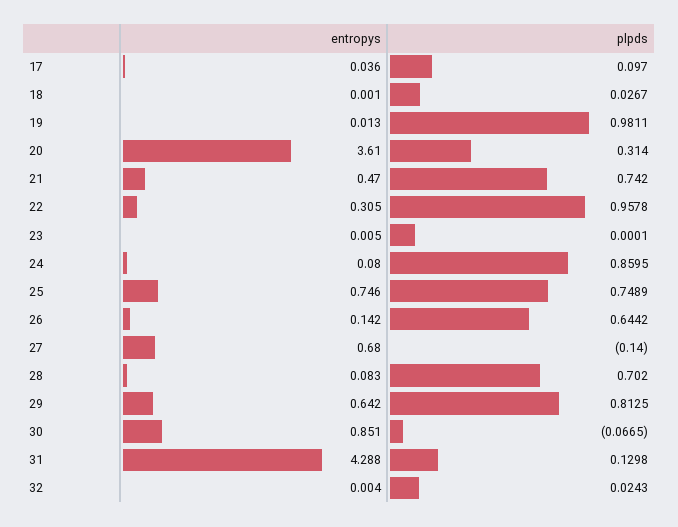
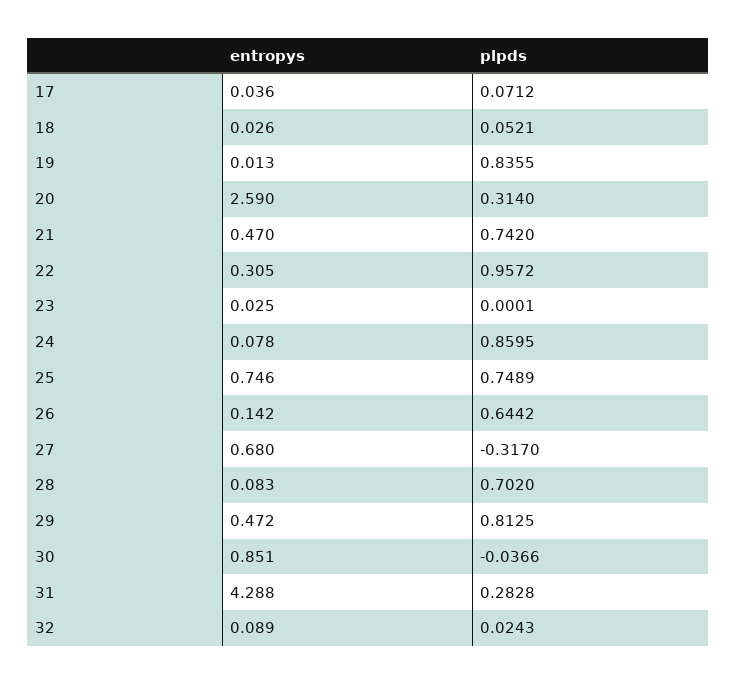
plpds, 17: 0.097 -> 0.0712
entropys, 18: 0.001 -> 0.026
plpds, 18: 0.0267 -> 0.0521
plpds, 19: 0.9811 -> 0.8355
entropys, 20: 3.61 -> 2.59
plpds, 22: 0.9578 -> 0.9572
entropys, 23: 0.005 -> 0.025
entropys, 24: 0.08 -> 0.078
plpds, 27: -0.14 -> -0.317
entropys, 29: 0.642 -> 0.472
plpds, 30: -0.0665 -> -0.0366
plpds, 31: 0.1298 -> 0.2828
entropys, 32: 0.004 -> 0.089

